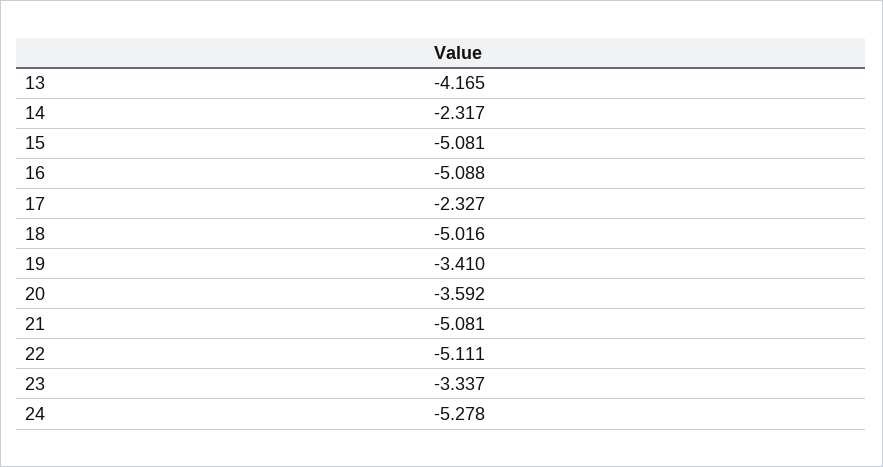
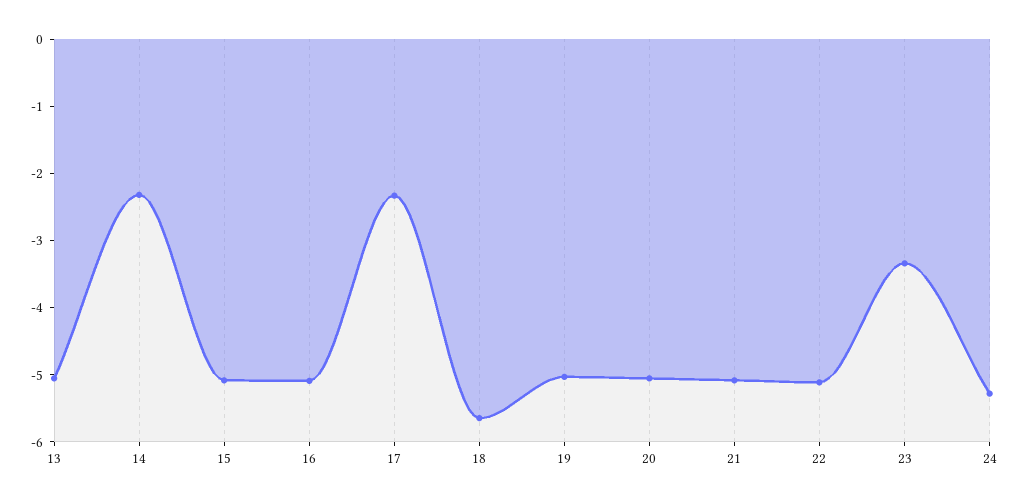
13: -4.165 -> -5
18: -5.016 -> -5.6
19: -3.41 -> -5
20: -3.592 -> -5

